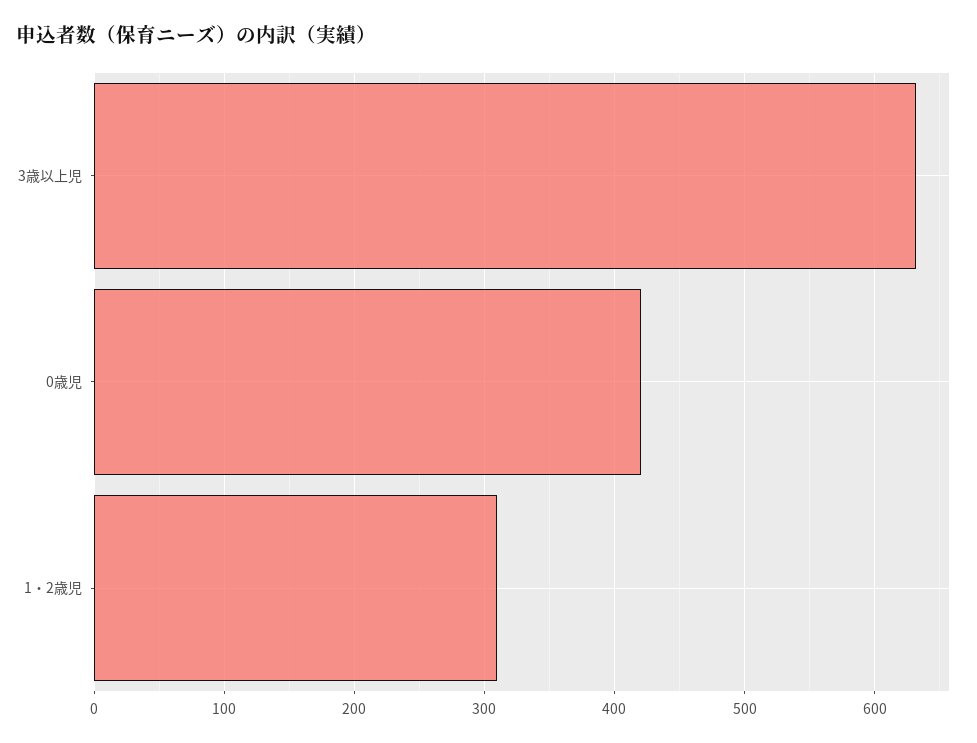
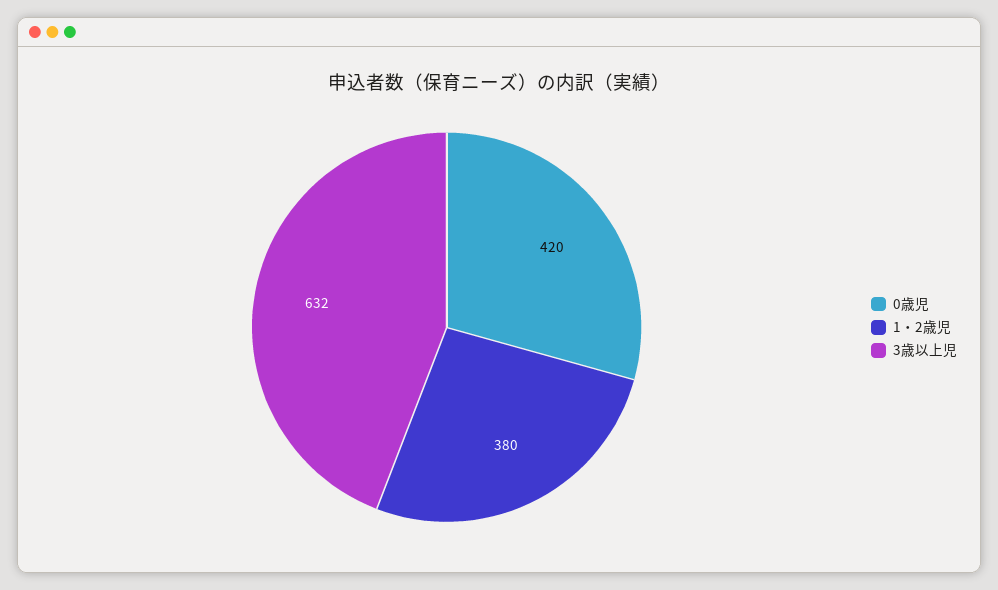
1・2歳児: 310 -> 380

